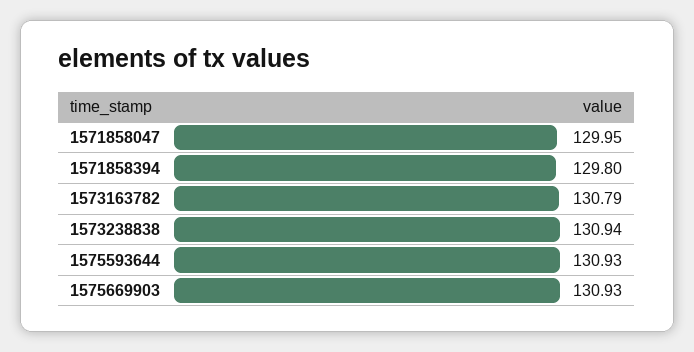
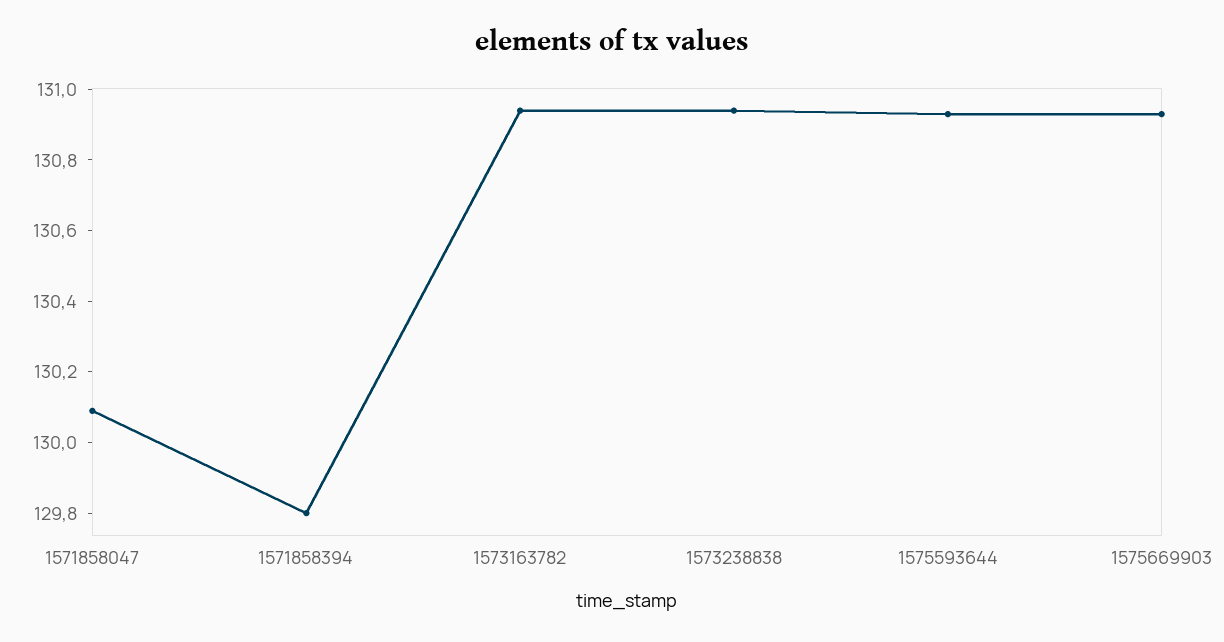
1571858047: 129.95 -> 130.1
1573163782: 130.79 -> 130.95

